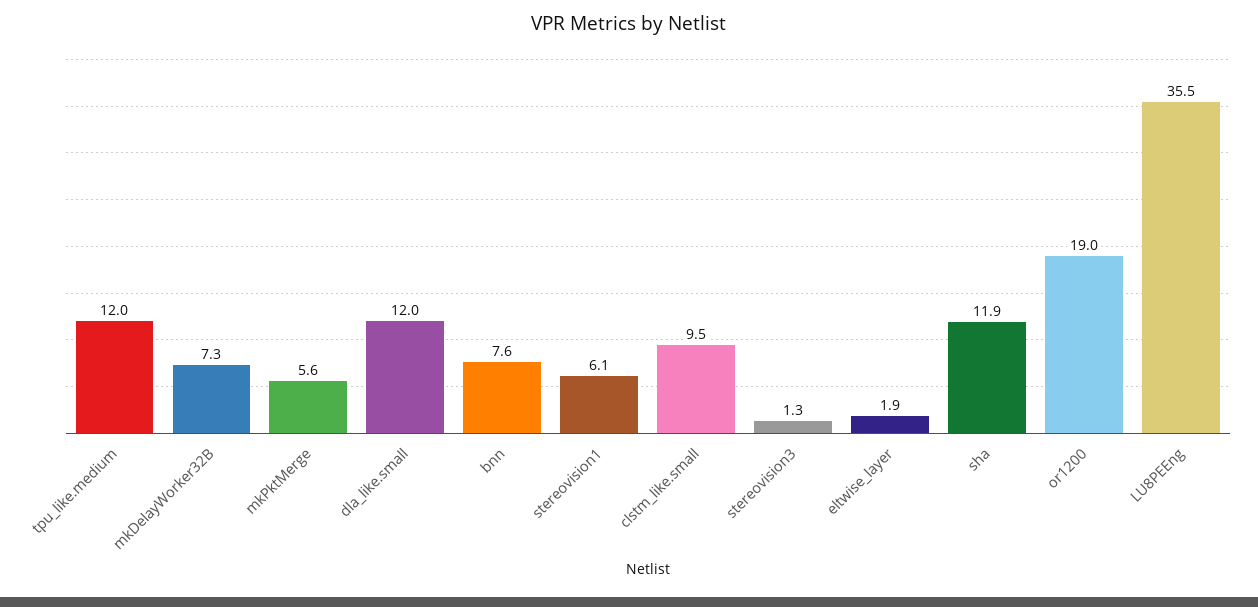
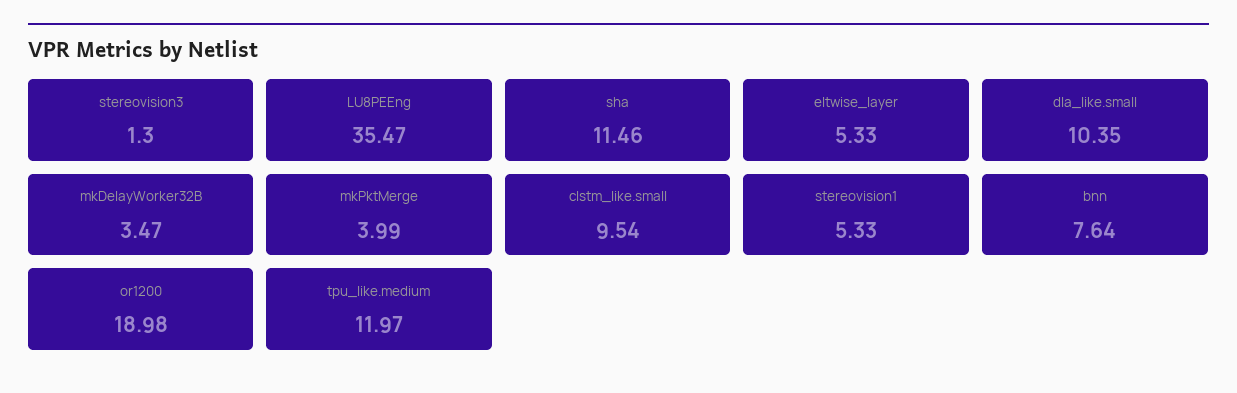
mkDelayWorker32B: 7.3 -> 3.47
mkPktMerge: 5.6 -> 3.99
dla_like.small: 12 -> 10.35
stereovision1: 6.1 -> 5.33
eltwise_layer: 1.9 -> 5.33
sha: 11.9 -> 11.46

